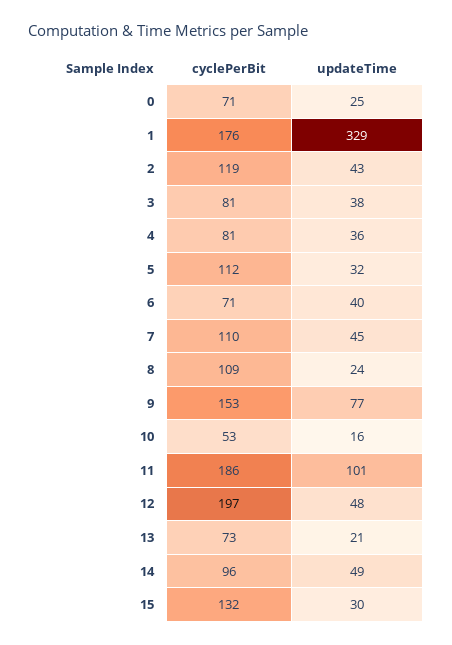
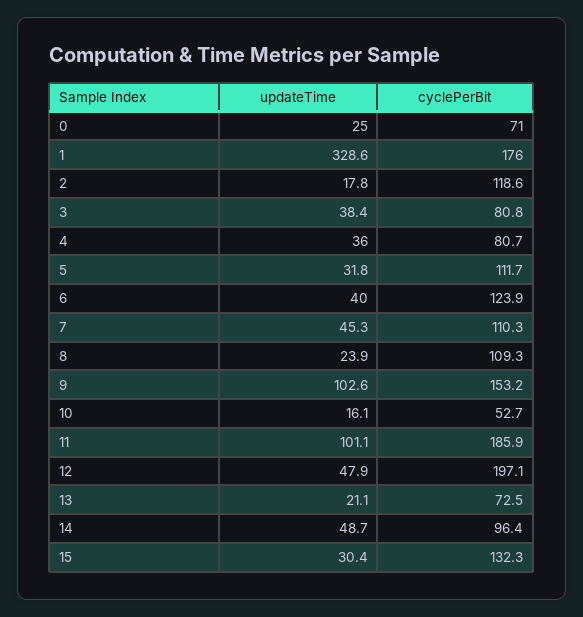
updateTime, 2: 43 -> 17.8
cyclePerBit, 6: 71 -> 123.9
updateTime, 9: 77 -> 102.6

